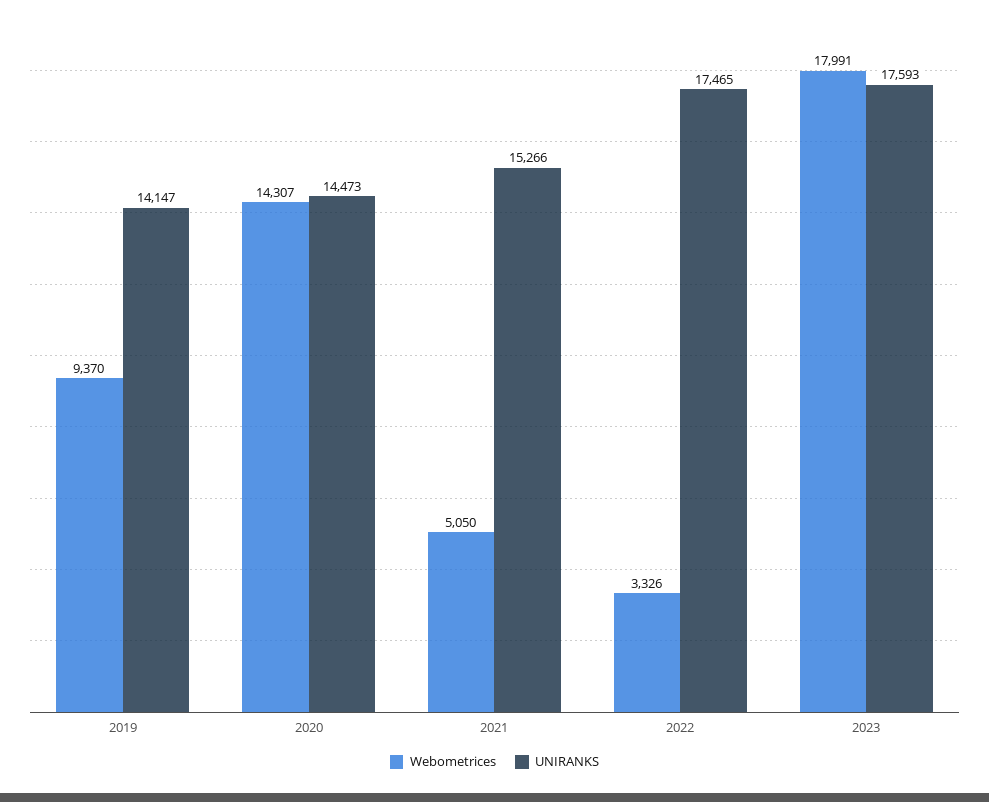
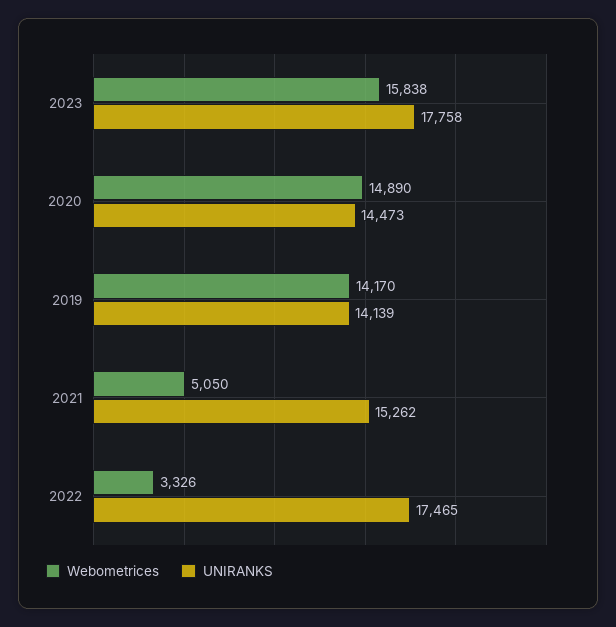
Webometrices, 2019: 9370 -> 14170
UNIRANKS, 2019: 14147 -> 14139
Webometrices, 2020: 14307 -> 14890
UNIRANKS, 2021: 15266 -> 15262
Webometrices, 2023: 17991 -> 15838
UNIRANKS, 2023: 17593 -> 17758

